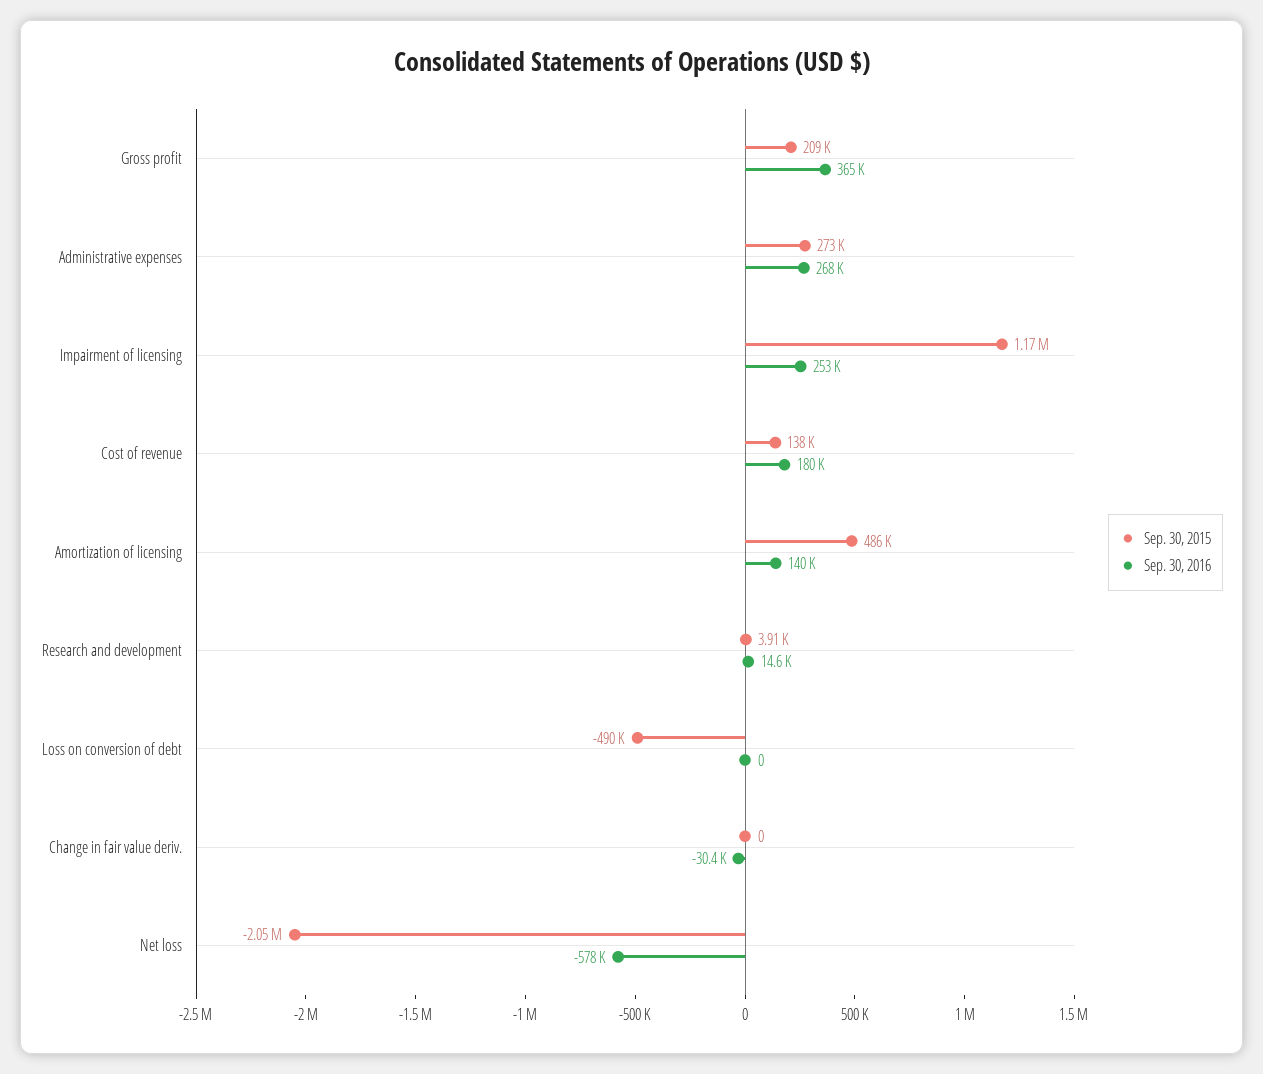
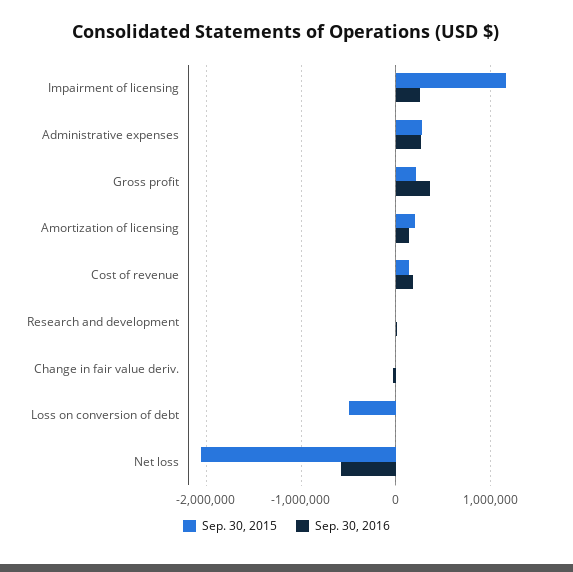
Sep. 30, 2015, Amortization of licensing: 486000 -> 200000

